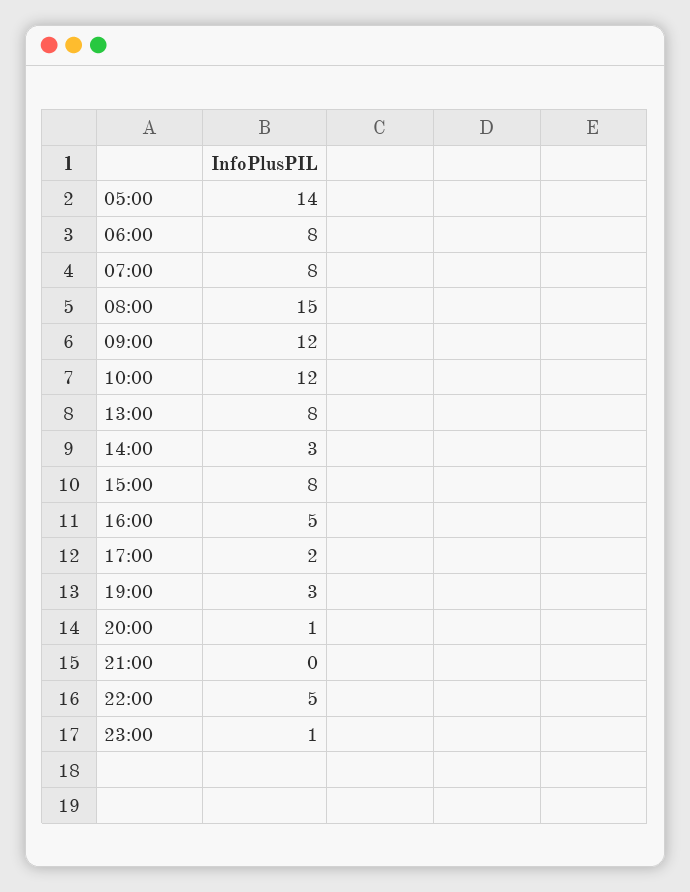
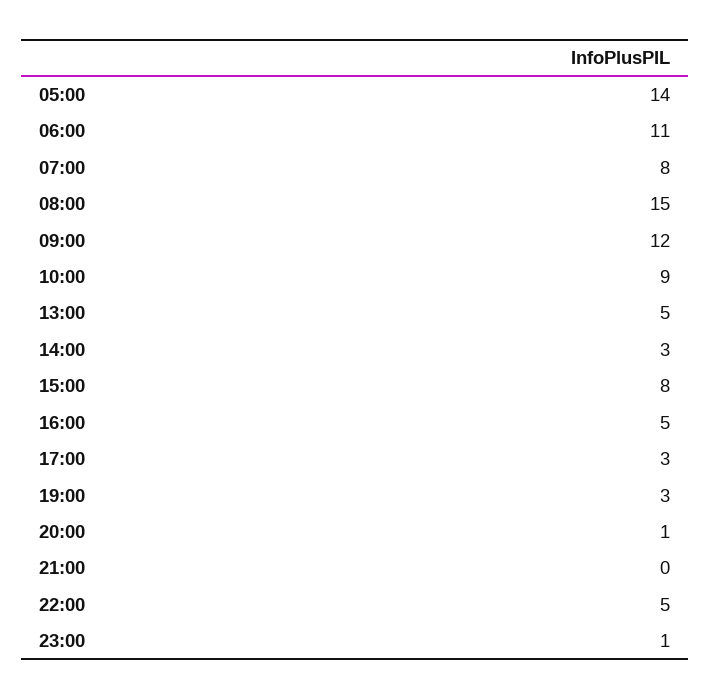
06:00: 8 -> 11
10:00: 12 -> 9
13:00: 8 -> 5
17:00: 2 -> 3

